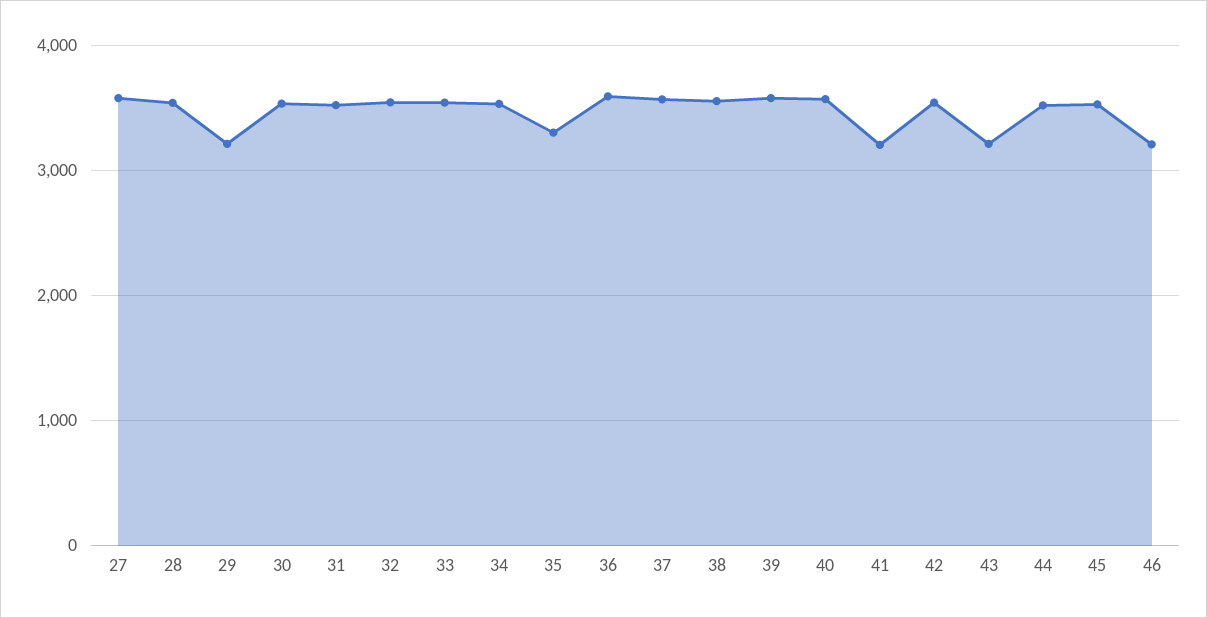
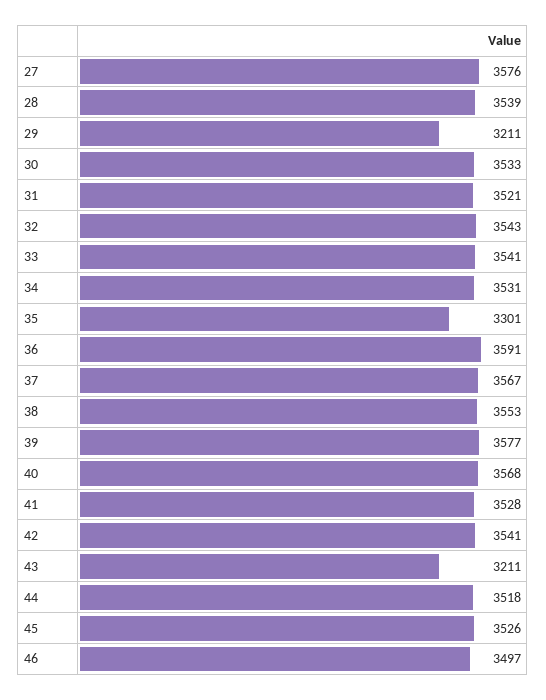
41: 3200 -> 3528
46: 3200 -> 3497

